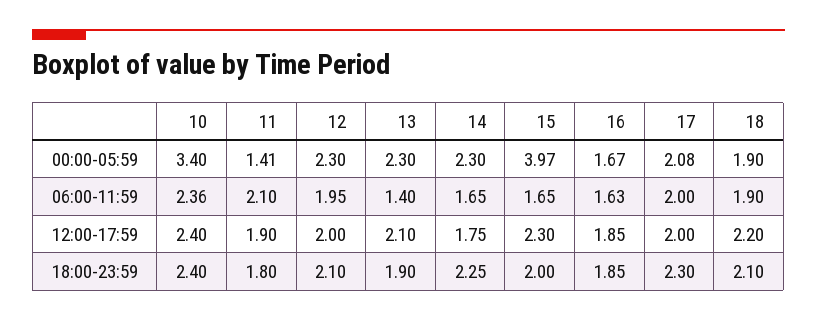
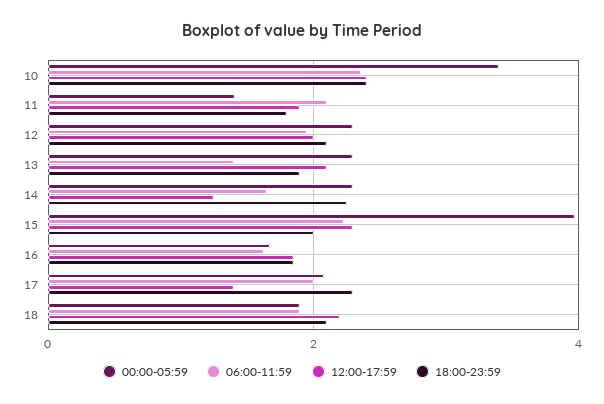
06:00-11:59, 15: 1.65 -> 2.2
12:00-17:59, 14: 1.75 -> 1.2
12:00-17:59, 17: 2 -> 1.4

